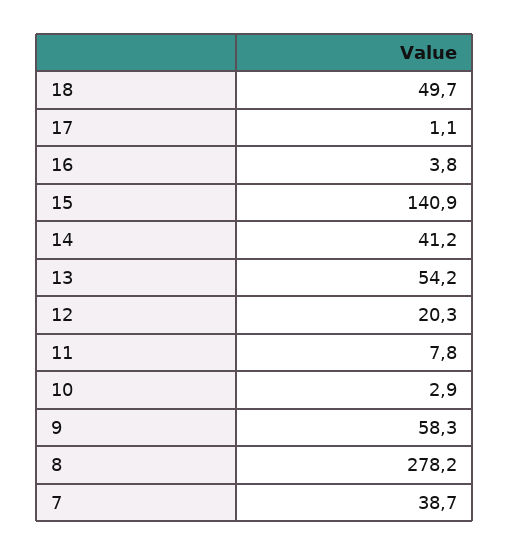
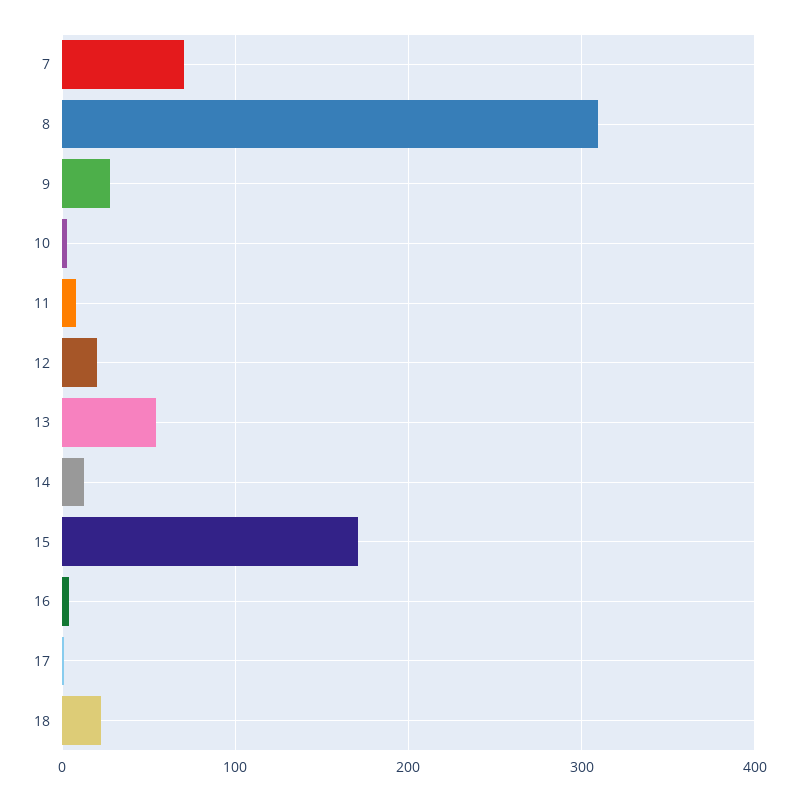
18: 49.7 -> 20
15: 140.9 -> 170
14: 41.2 -> 10
9: 58.3 -> 30
8: 278.2 -> 310
7: 38.7 -> 70

